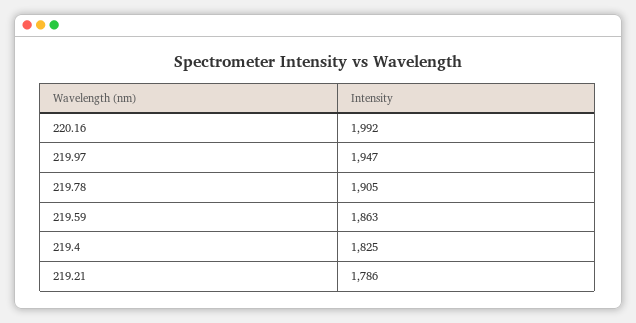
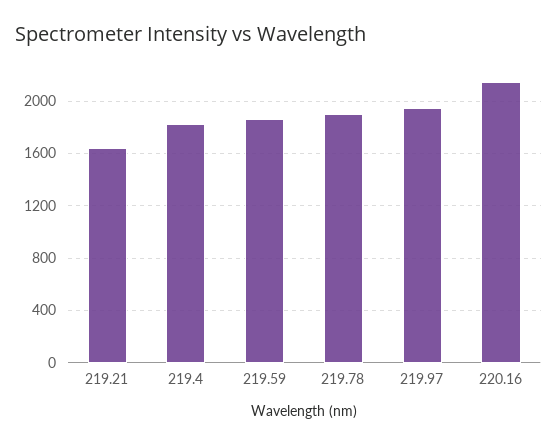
220.16: 1992 -> 2150
219.21: 1786 -> 1650

